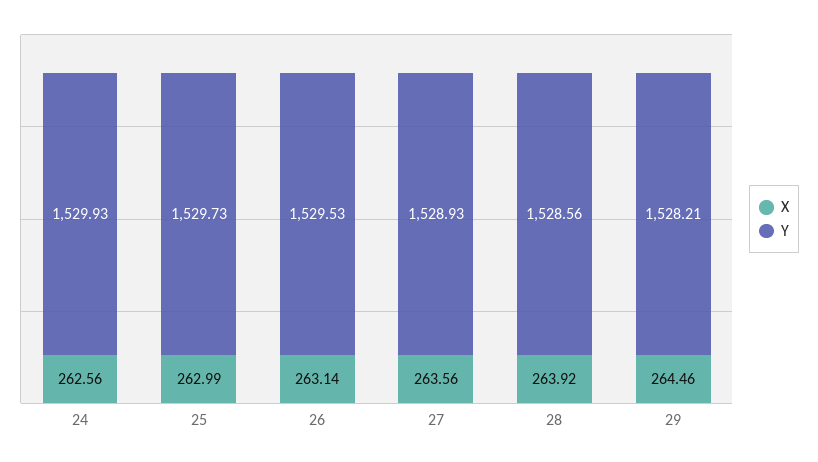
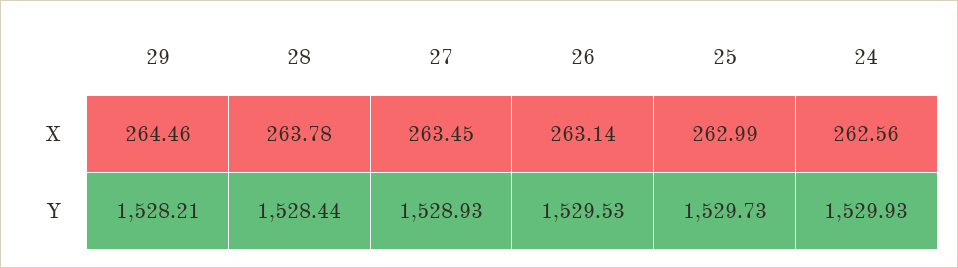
X, 27: 263.56 -> 263.45
X, 28: 263.92 -> 263.78
Y, 28: 1528.56 -> 1528.44

